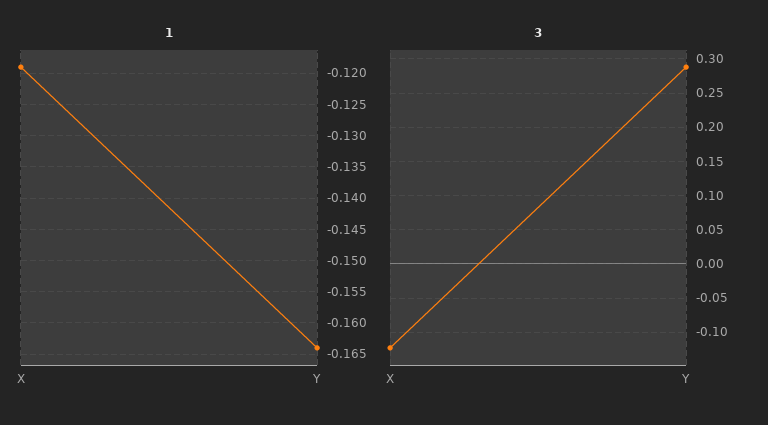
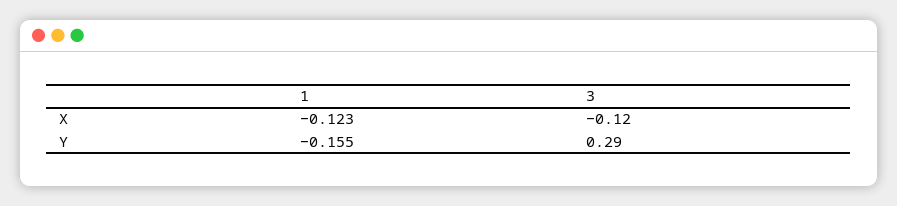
1, X: -0.119 -> -0.123
1, Y: -0.164 -> -0.155

